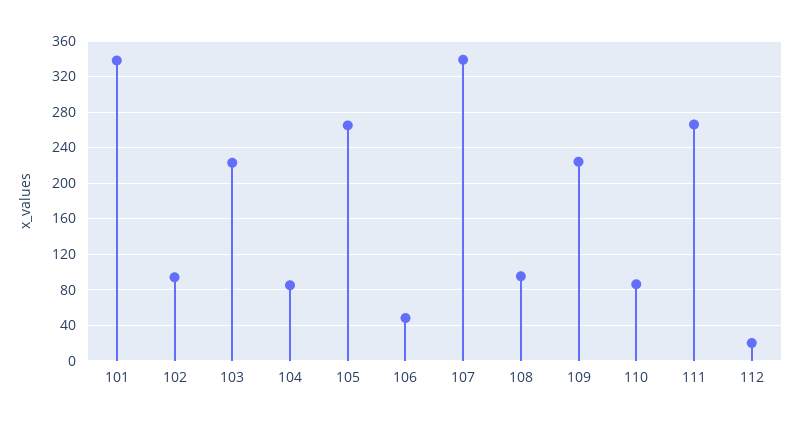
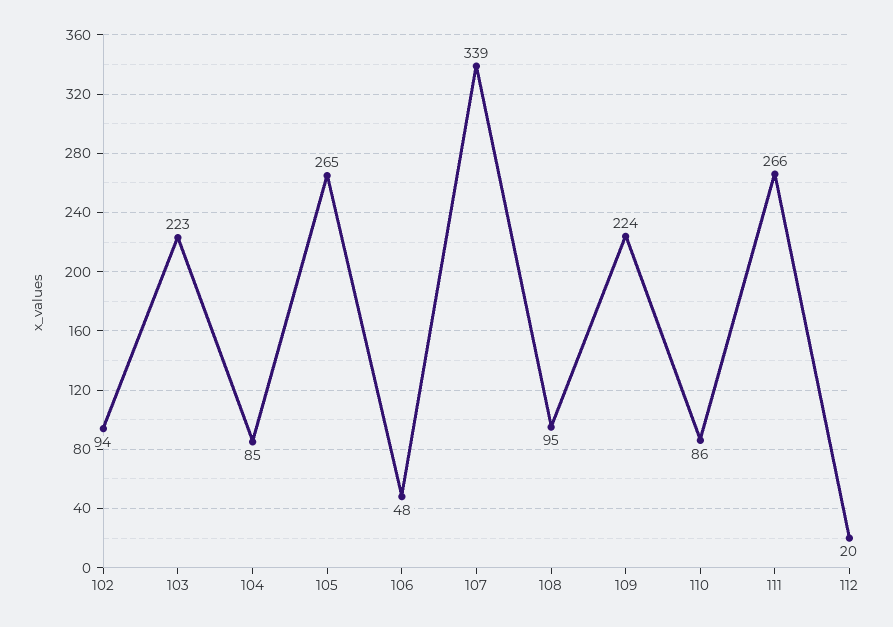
101: 340 -> none

